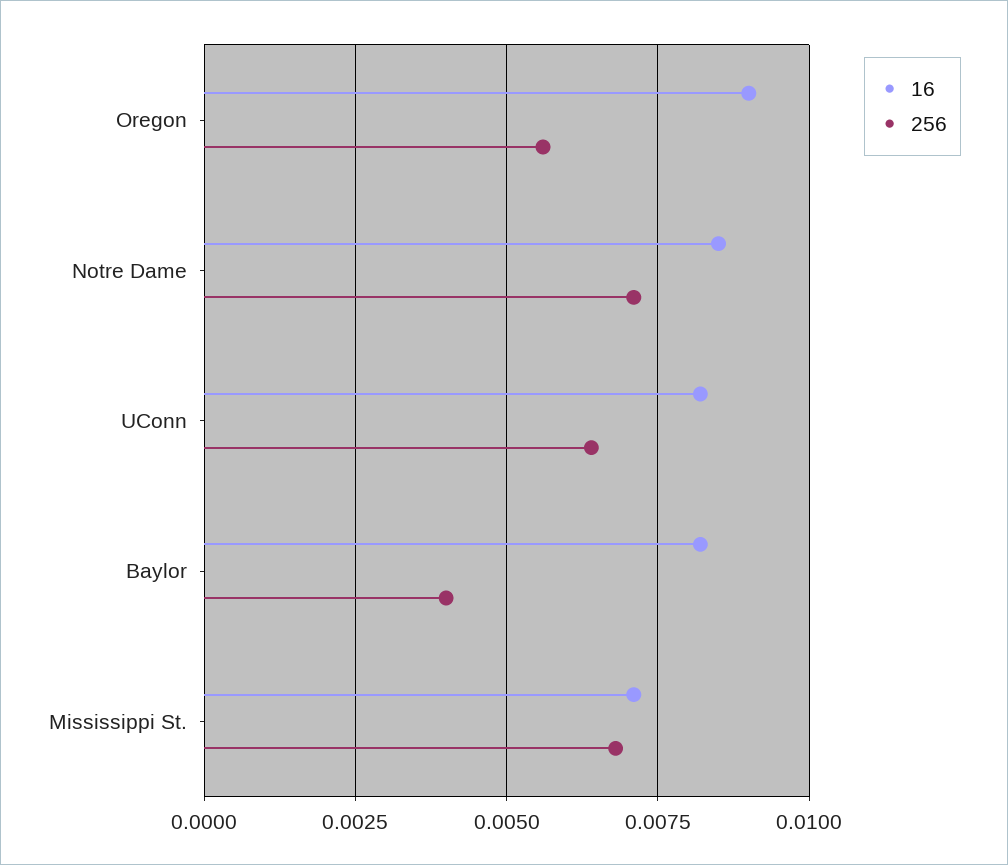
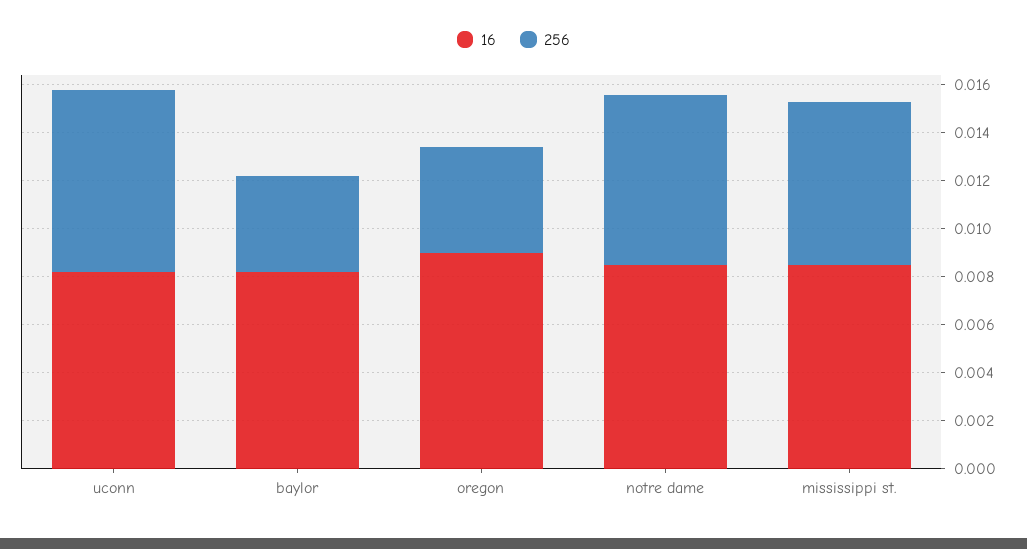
256, Oregon: 0.0055 -> 0.0045
256, UConn: 0.0065 -> 0.0075
16, Mississippi St.: 0.007 -> 0.0085

